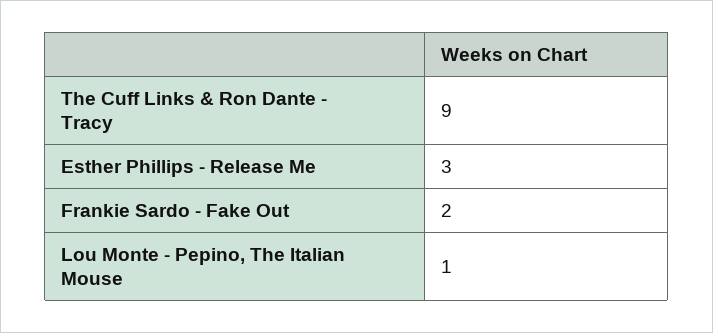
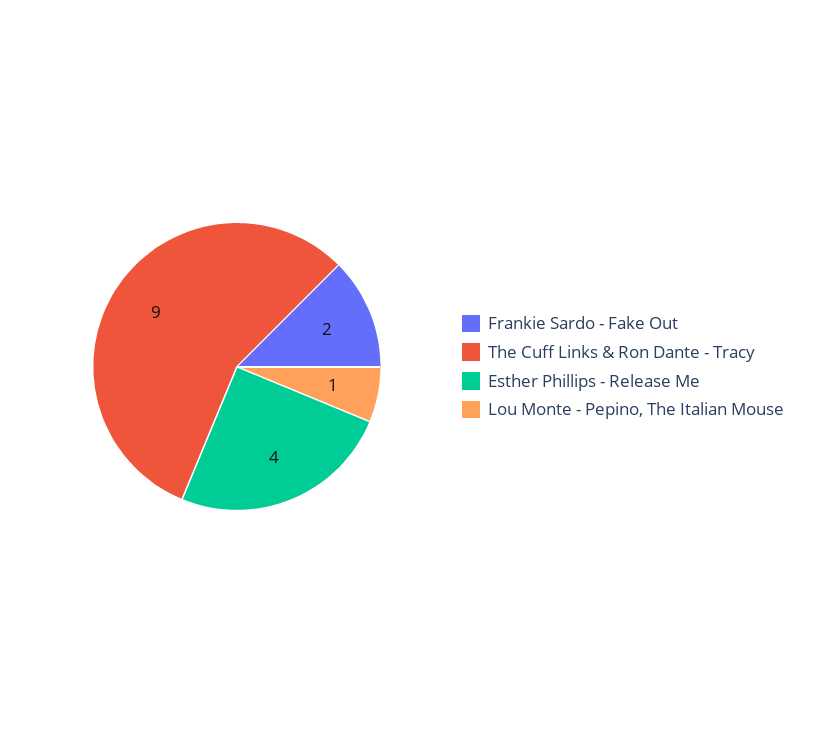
Esther Phillips - Release Me: 3 -> 4

